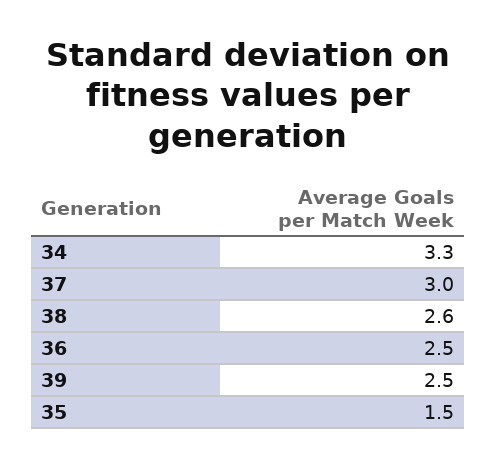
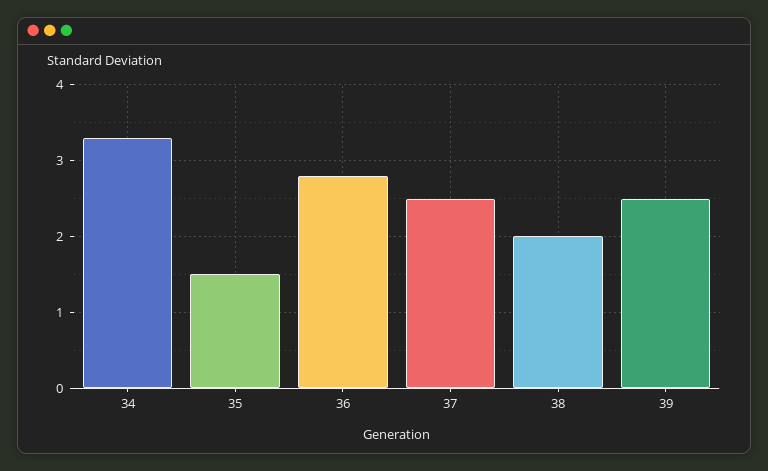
37: 3 -> 2.5
38: 2.6 -> 2
36: 2.5 -> 2.8

